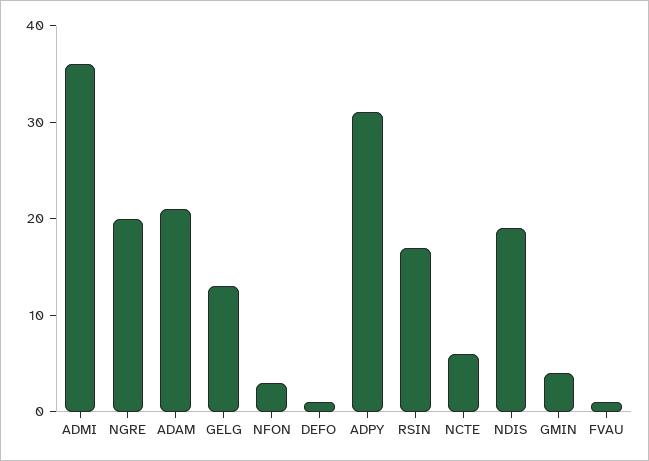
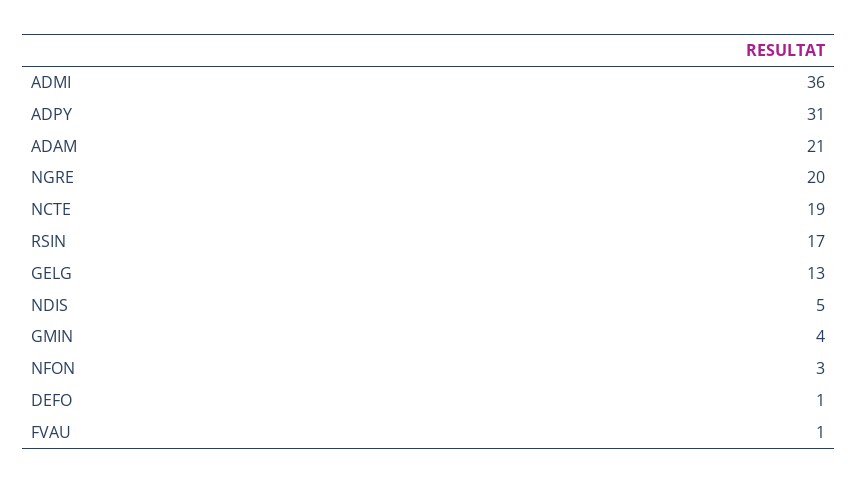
NCTE: 6 -> 19
NDIS: 19 -> 5

